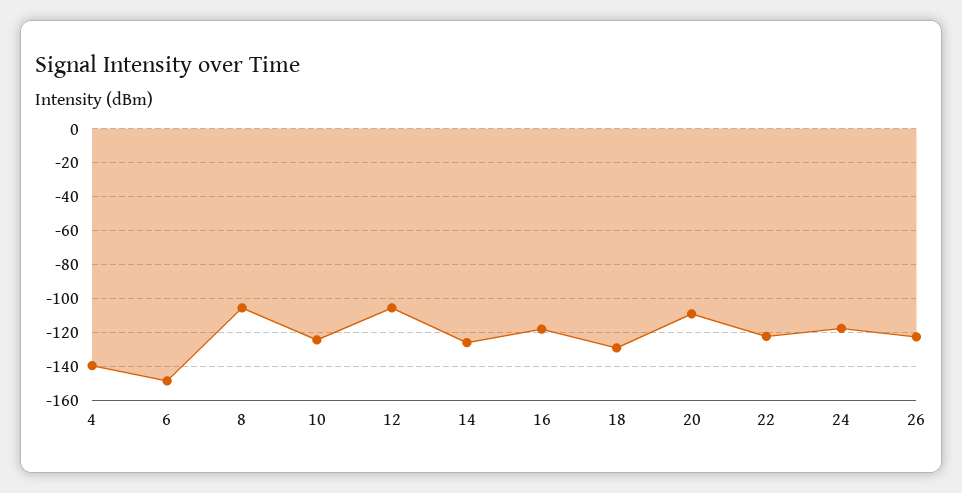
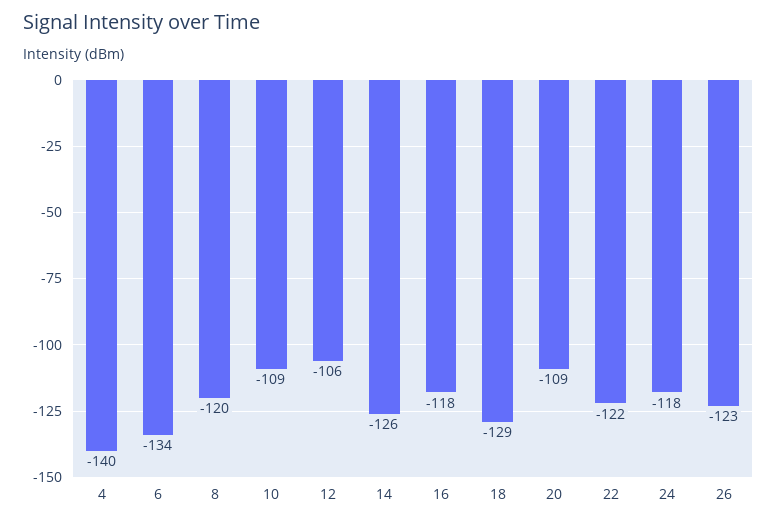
6: -150 -> -134
8: -105 -> -120
10: -125 -> -109

